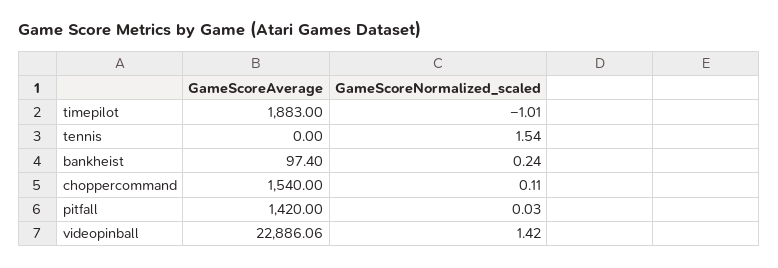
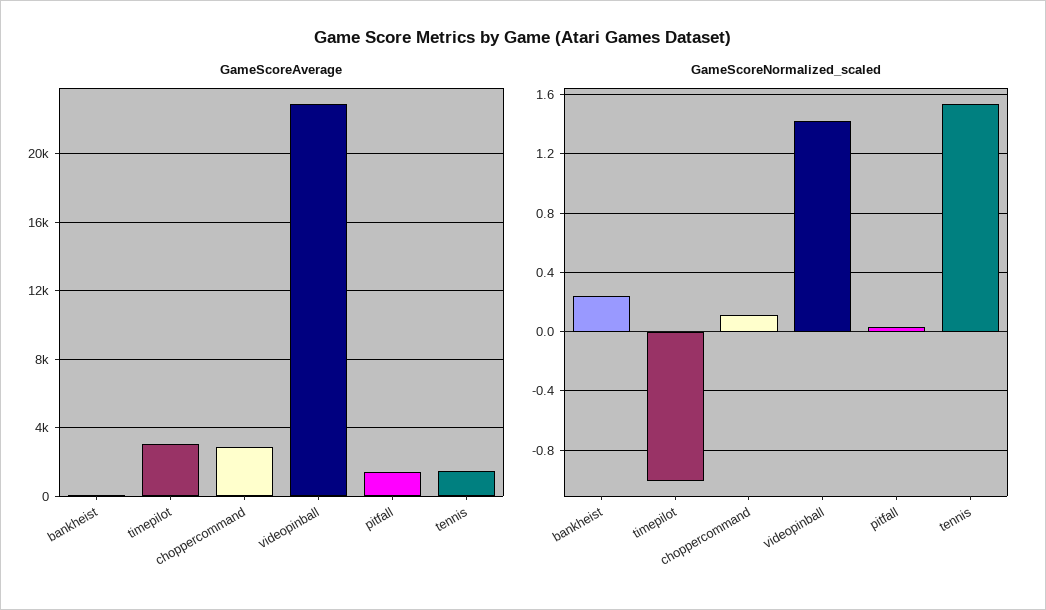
GameScoreAverage, timepilot: 1883 -> 3000
GameScoreAverage, tennis: 0 -> 1500
GameScoreAverage, choppercommand: 1540 -> 3000

